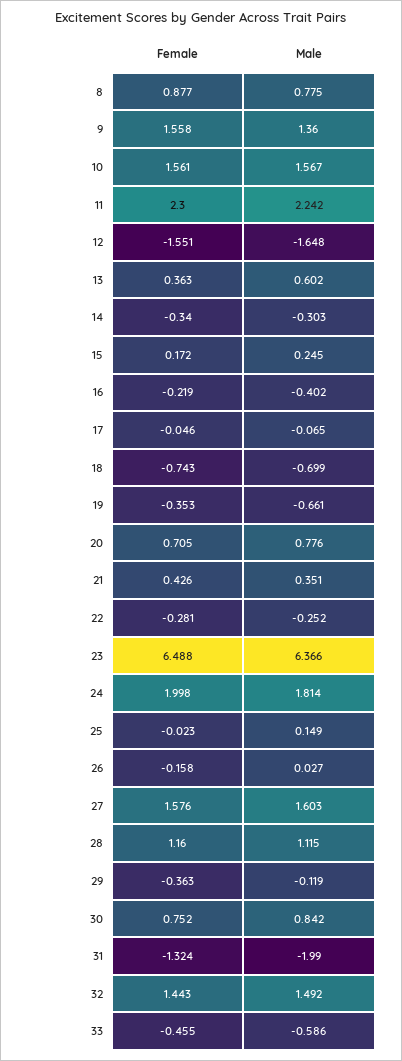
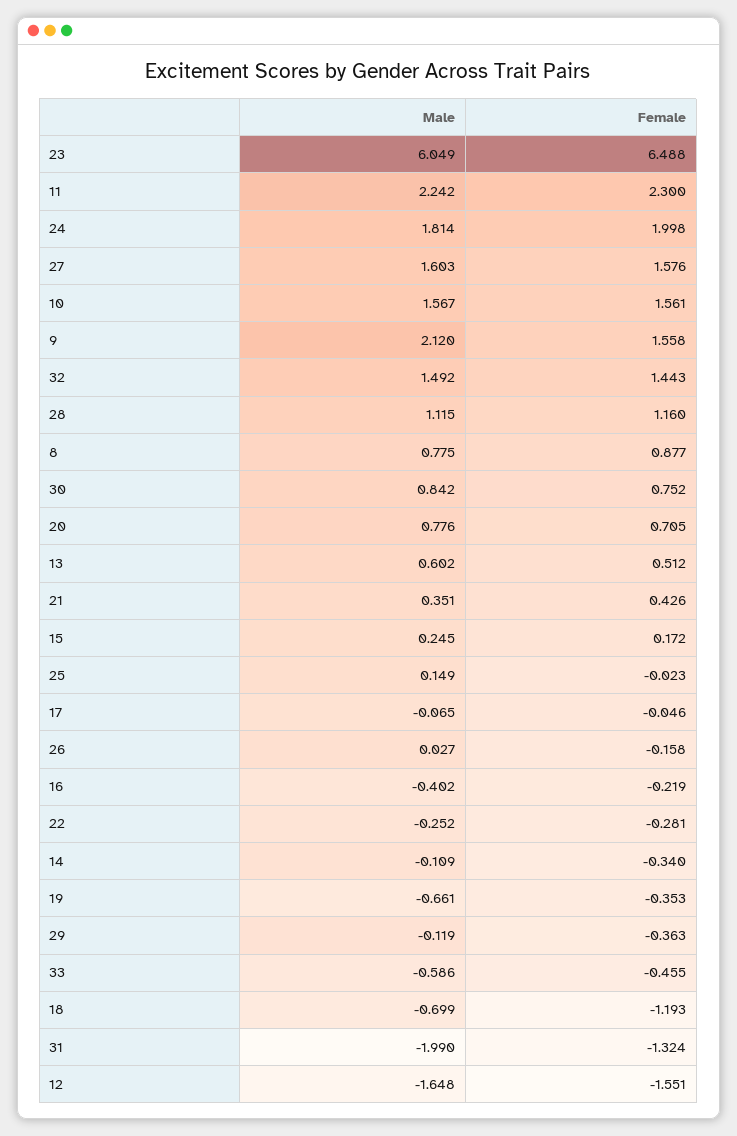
Male, 9: 1.36 -> 2.12
Female, 13: 0.363 -> 0.512
Male, 14: -0.303 -> -0.109
Female, 18: -0.743 -> -1.193
Male, 23: 6.366 -> 6.049

